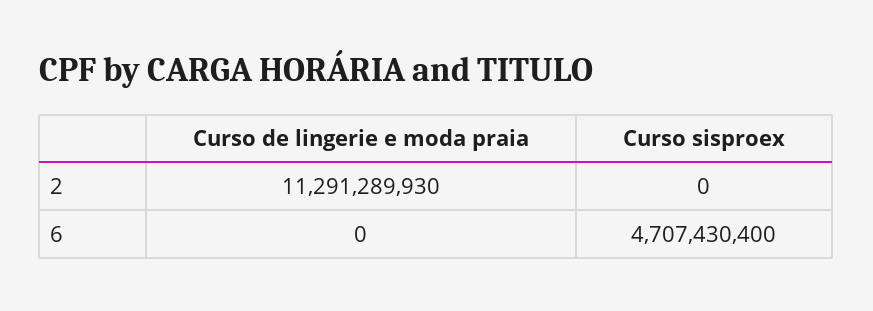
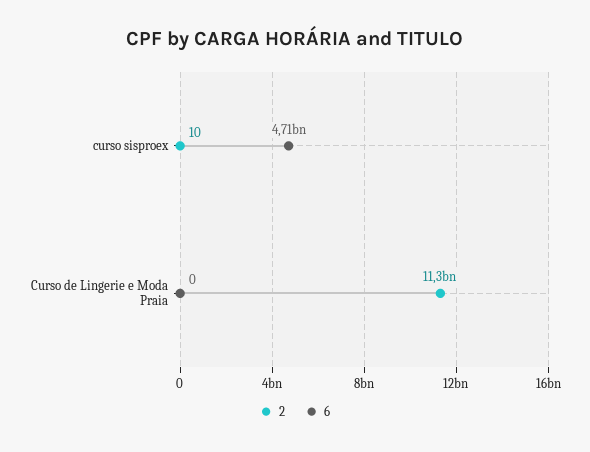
2, Curso sisproex: 0 -> 10

